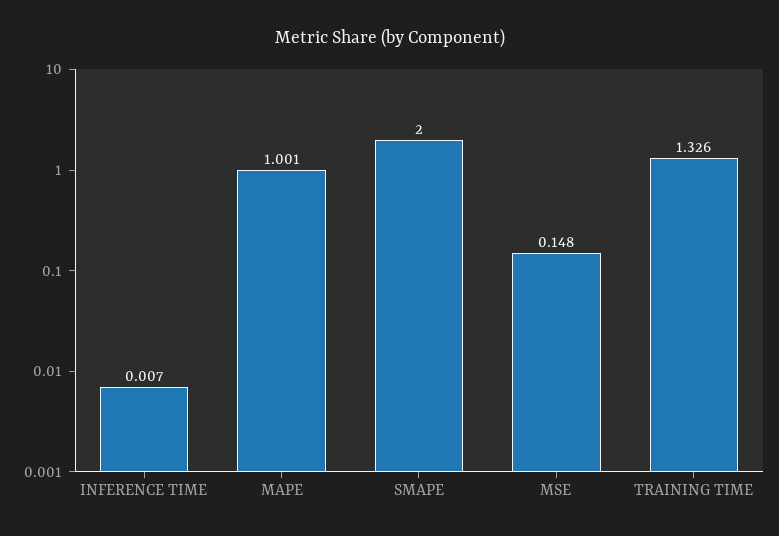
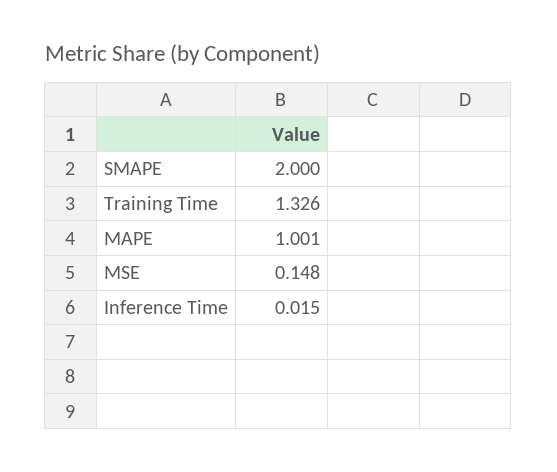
INFERENCE TIME: 0.007 -> 0.015

